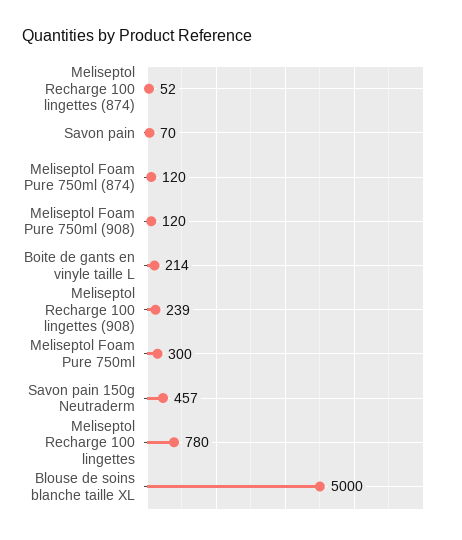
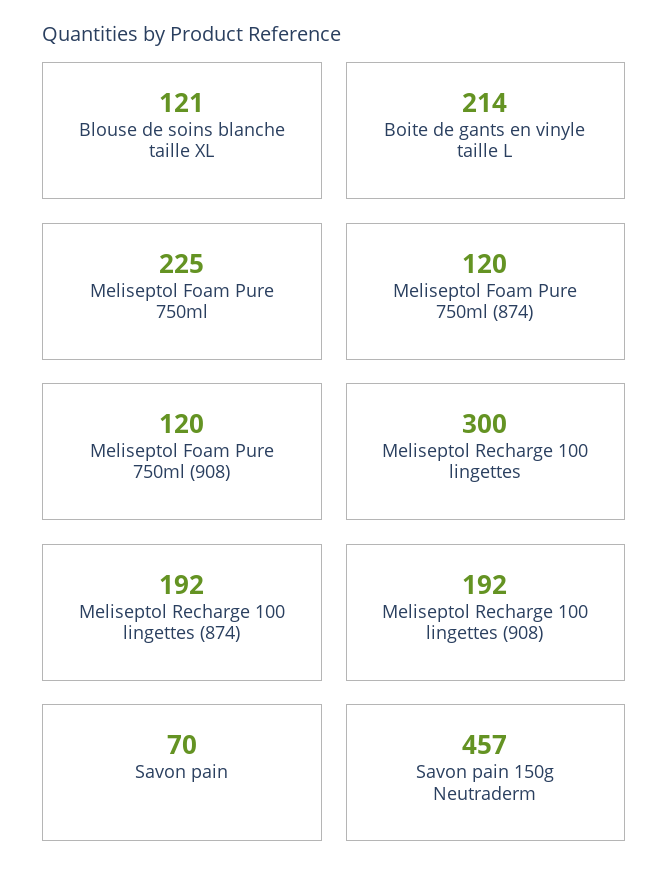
Meliseptol Recharge 100 lingettes (874): 52 -> 192
Meliseptol Recharge 100 lingettes (908): 239 -> 192
Meliseptol Foam Pure 750ml: 300 -> 225
Meliseptol Recharge 100 lingettes: 780 -> 300
Blouse de soins blanche taille XL: 5000 -> 121

